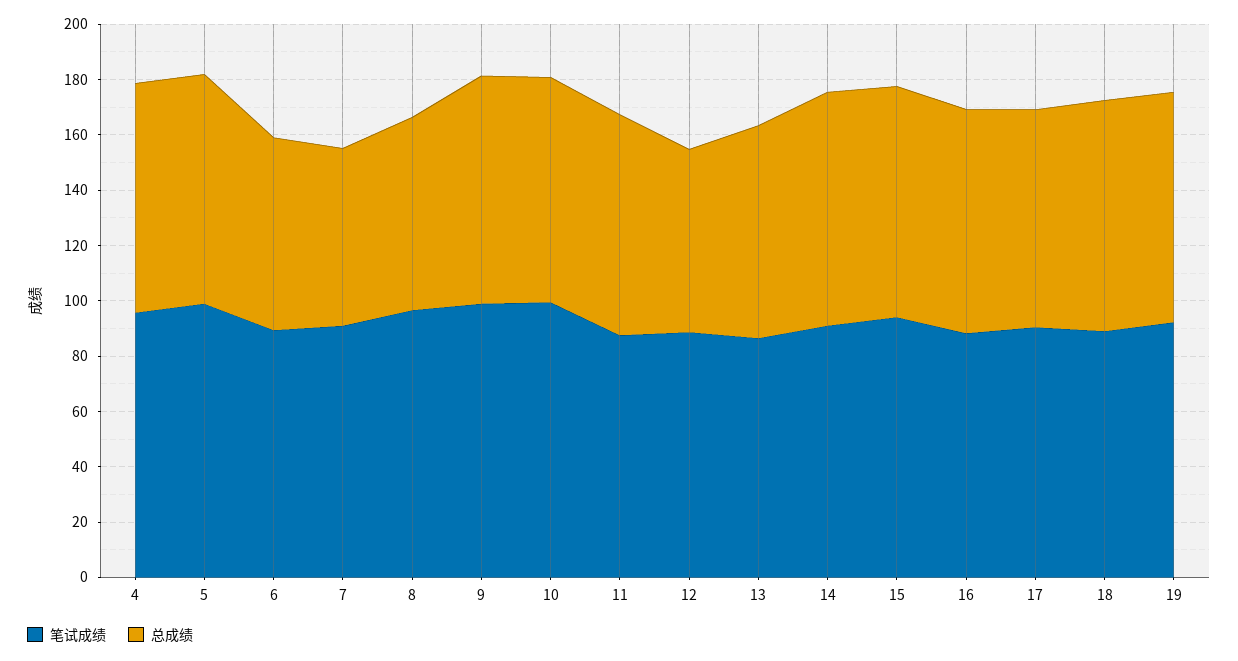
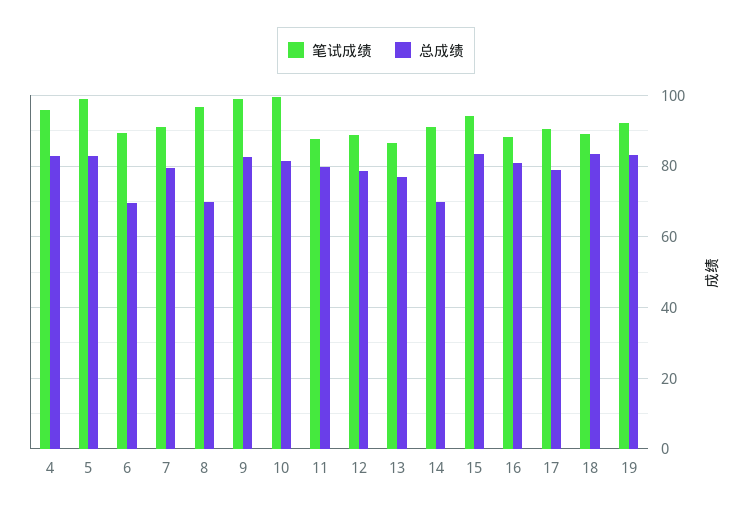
总成绩, 7: 65 -> 80
总成绩, 12: 65 -> 78
总成绩, 14: 85 -> 70

